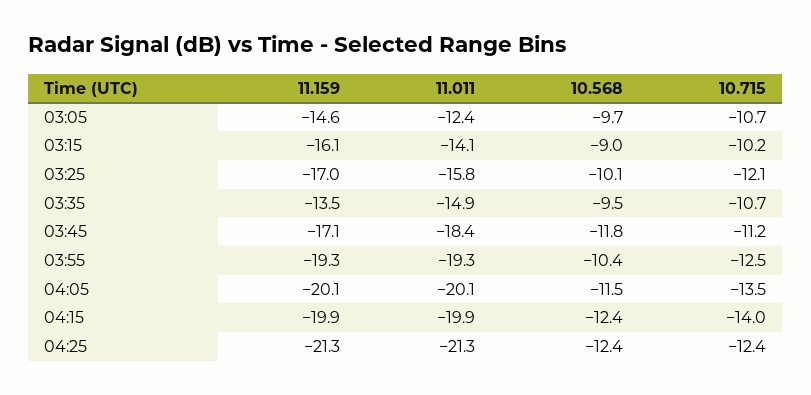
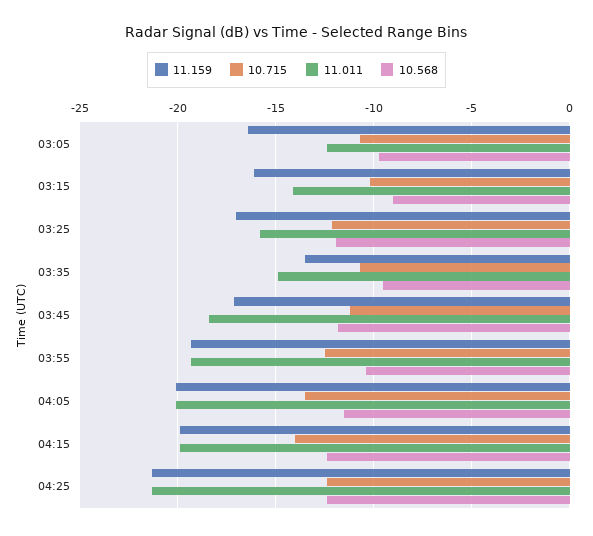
11.159, 03:05: -14.6 -> -16.5
10.568, 03:25: -10.1 -> -12

